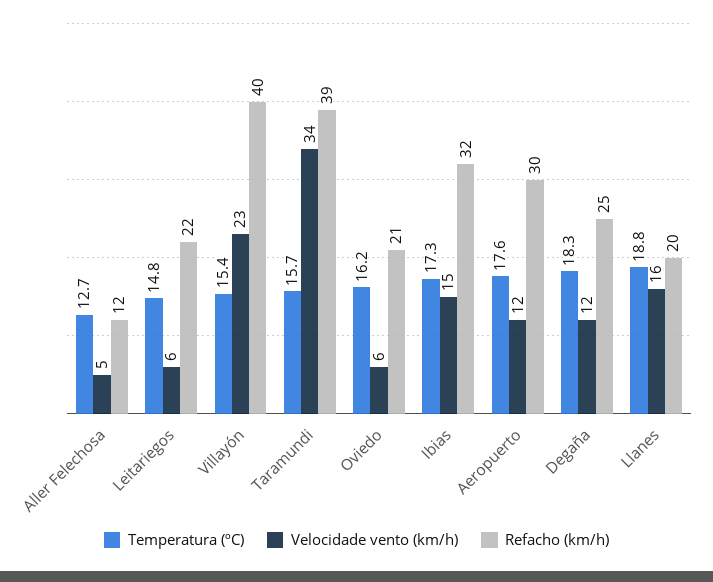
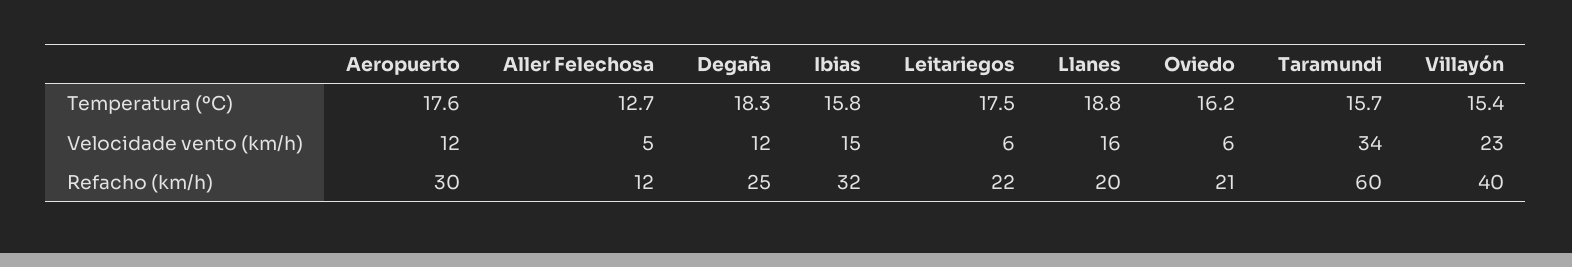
Temperatura (ºC), Leitariegos: 14.8 -> 17.5
Refacho (km/h), Taramundi: 39 -> 60
Temperatura (ºC), Ibias: 17.3 -> 15.8

